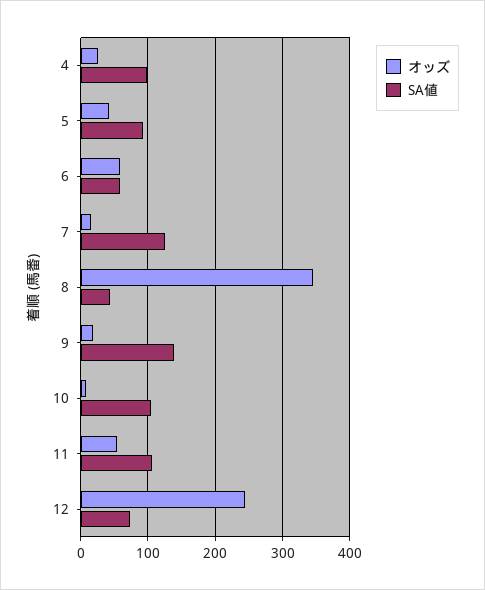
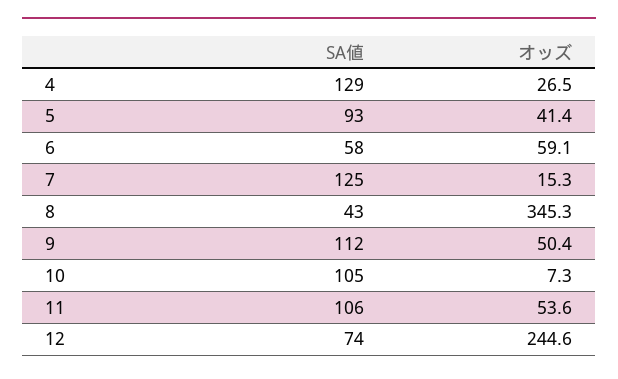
SA値, 4: 100 -> 129
オッズ, 9: 20 -> 50.4
SA値, 9: 140 -> 112

